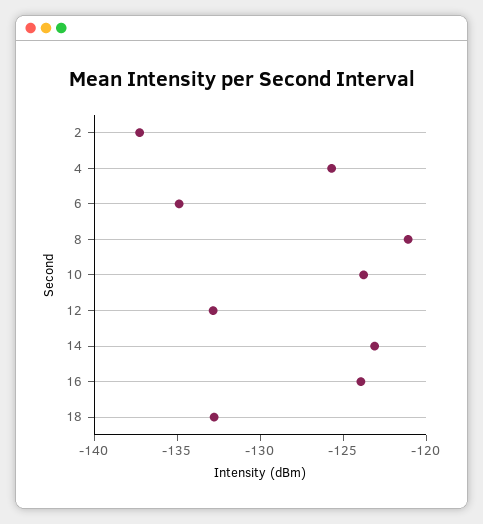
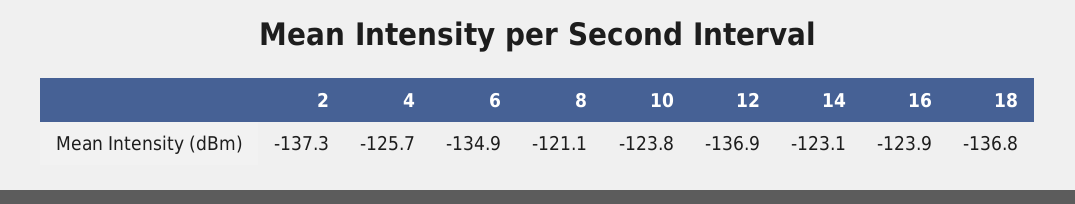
12: -133 -> -136.9
18: -133 -> -136.8

